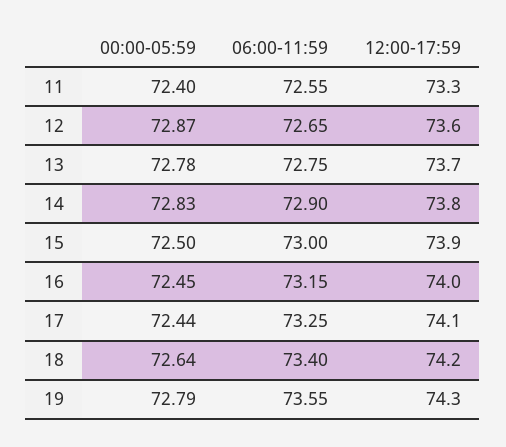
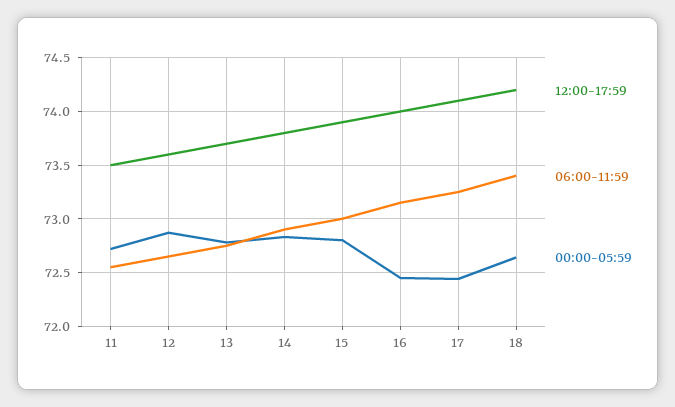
00:00-05:59, 11: 72.4 -> 72.7
12:00-17:59, 11: 73.3 -> 73.5
00:00-05:59, 15: 72.5 -> 72.8
00:00-05:59, 19: 72.79 -> none
06:00-11:59, 19: 73.55 -> none
12:00-17:59, 19: 74.3 -> none

